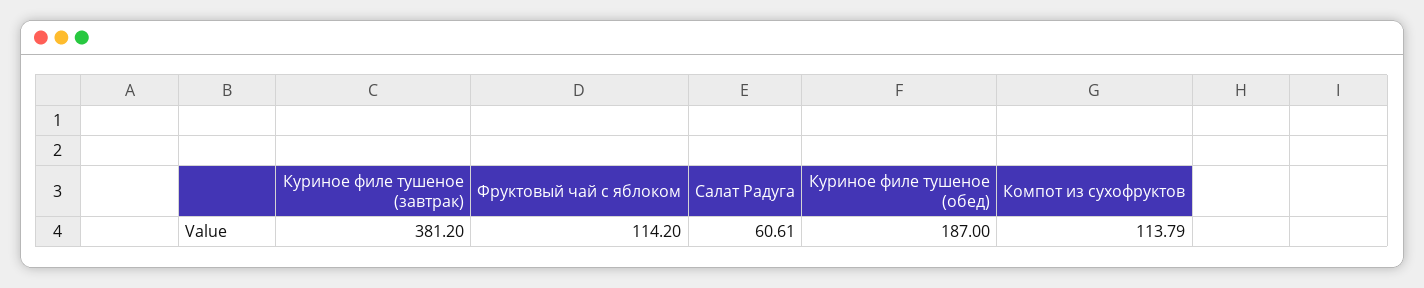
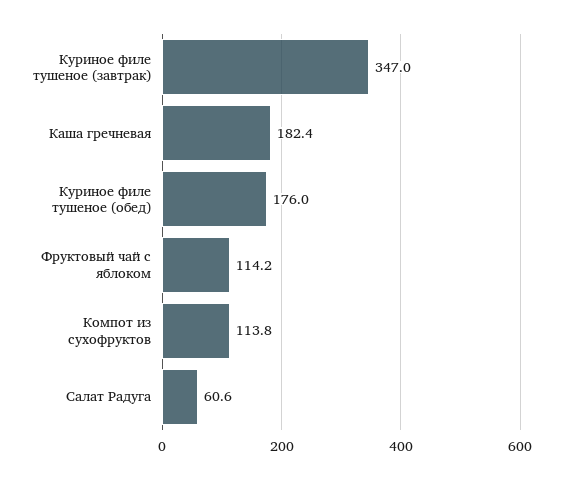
Куриное филе тушеное (завтрак): 381.2 -> 347
Куриное филе тушеное (обед): 187 -> 176
Каша гречневая: none -> 182.4

